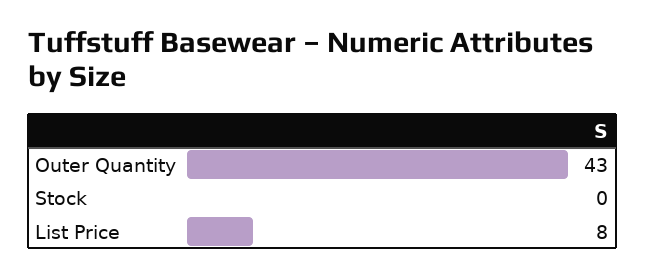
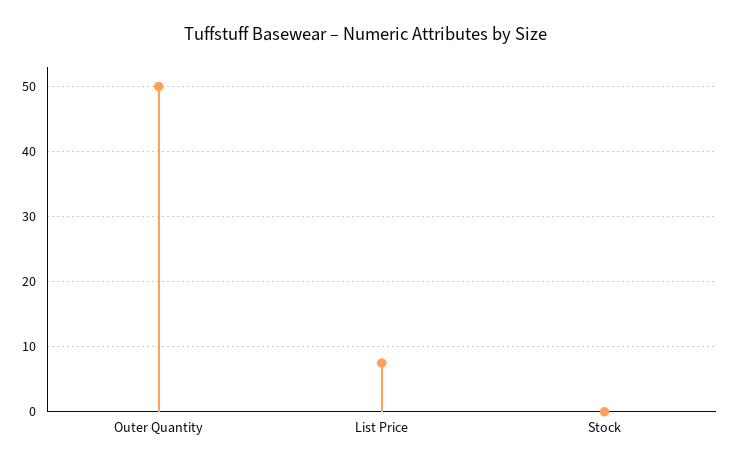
Outer Quantity: 43 -> 50

